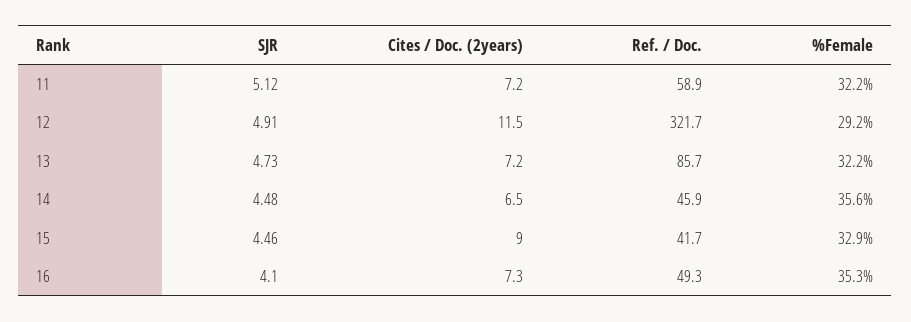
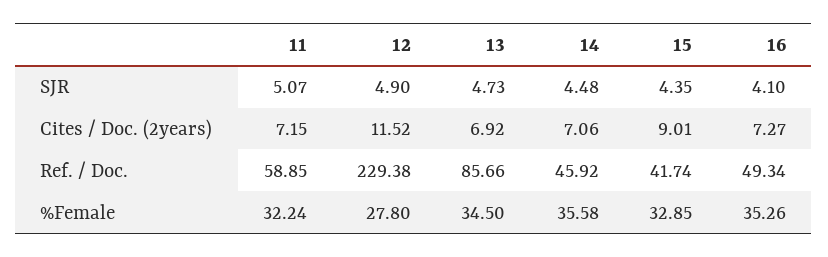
SJR, 11: 5.12 -> 5.07
SJR, 12: 4.91 -> 4.9
Ref. / Doc., 12: 321.7 -> 229.38
%Female, 12: 29.2 -> 27.8
Cites / Doc. (2years), 13: 7.2 -> 6.92
%Female, 13: 32.2 -> 34.5
Cites / Doc. (2years), 14: 6.5 -> 7.06
SJR, 15: 4.46 -> 4.35

